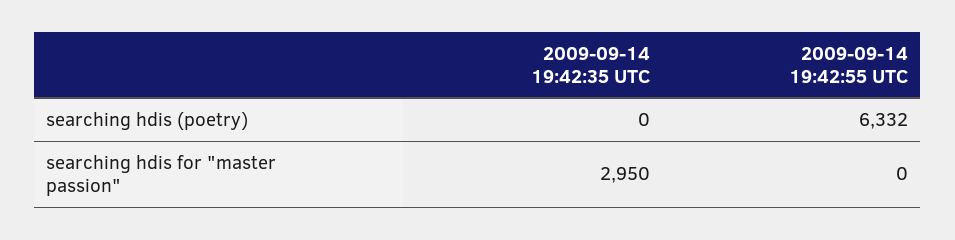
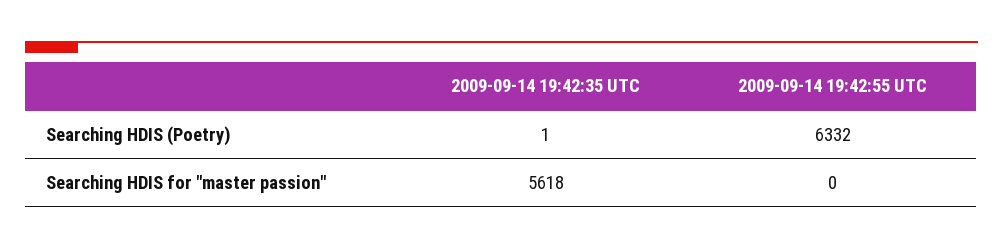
2009-09-14 19:42:35 UTC, searching hdis (poetry): 0 -> 1
2009-09-14 19:42:35 UTC, searching hdis for "master passion": 2950 -> 5618

